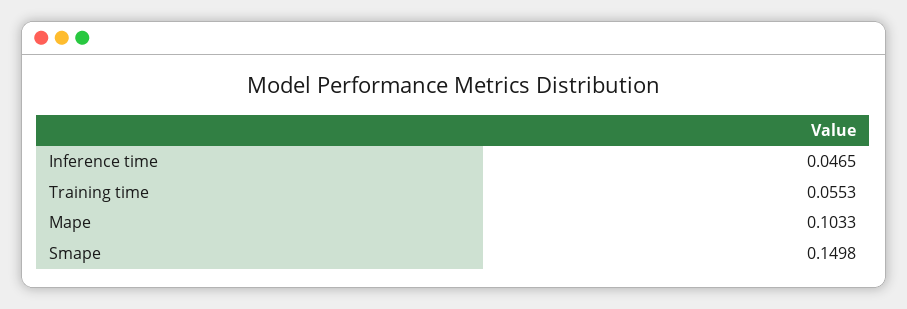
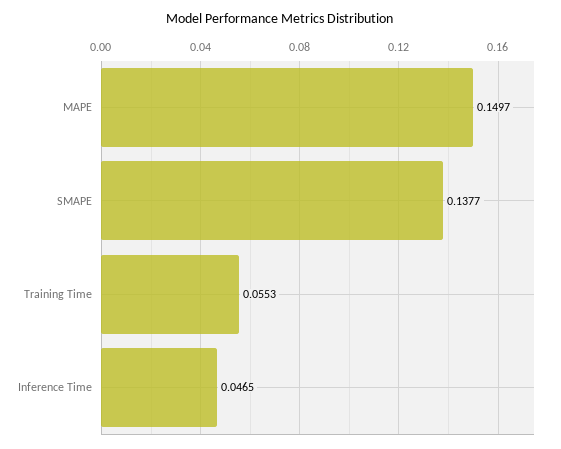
Mape: 0.1033 -> 0.1497
Smape: 0.1498 -> 0.1377

